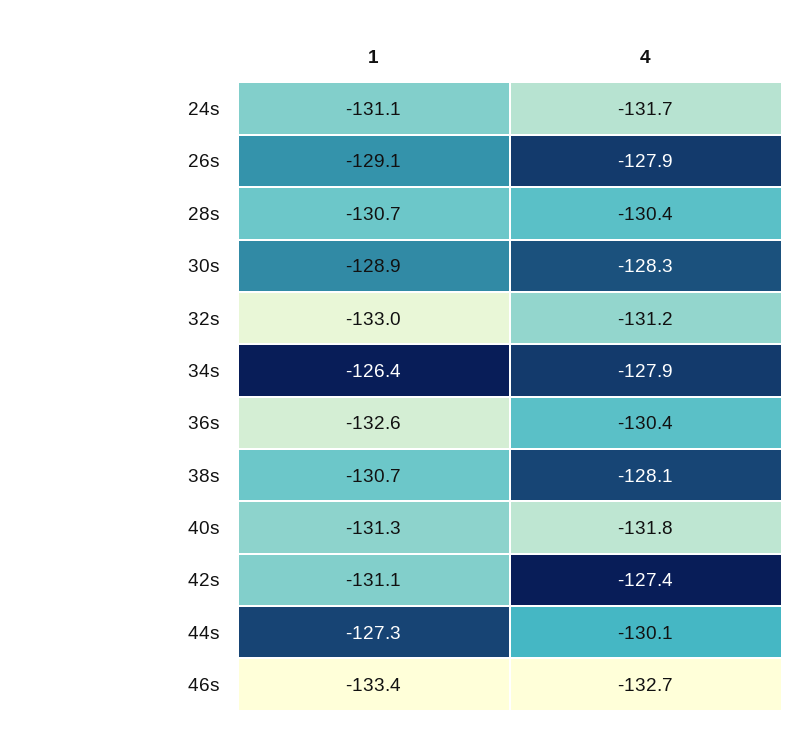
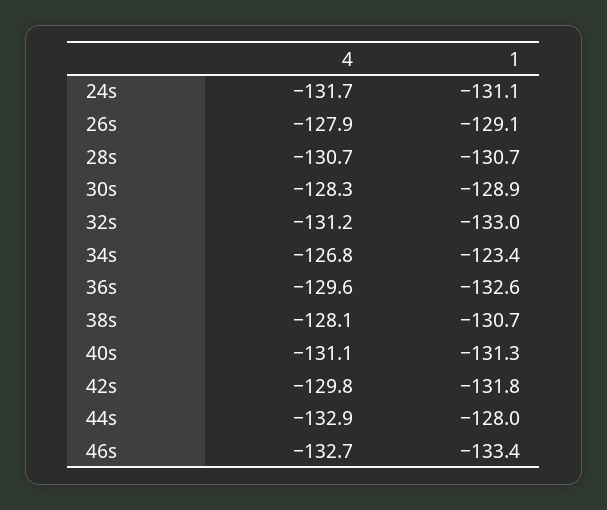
4, 28s: -130.4 -> -130.7
1, 34s: -126.4 -> -123.4
4, 34s: -127.9 -> -126.8
4, 36s: -130.4 -> -129.6
4, 40s: -131.8 -> -131.1
1, 42s: -131.1 -> -131.8
4, 42s: -127.4 -> -129.8
1, 44s: -127.3 -> -128
4, 44s: -130.1 -> -132.9

